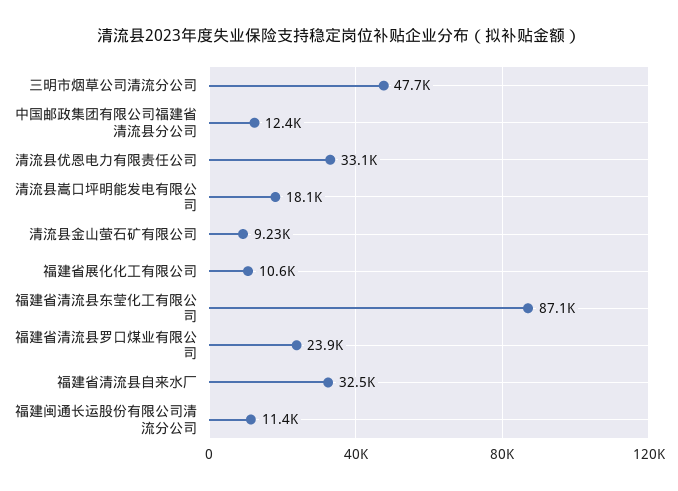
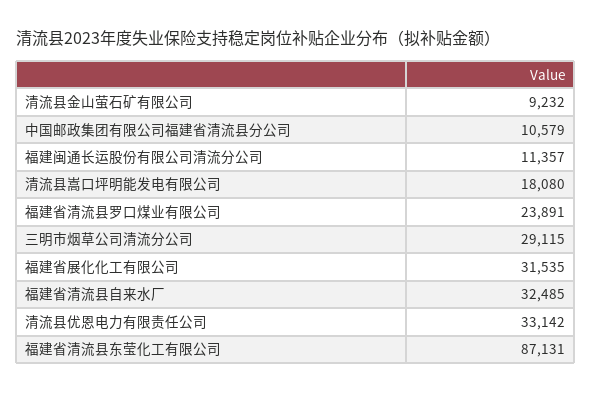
三明市烟草公司清流分公司: 47700 -> 29115
中国邮政集团有限公司福建省清流县分公司: 12400 -> 10579
福建省展化化工有限公司: 10600 -> 31535

